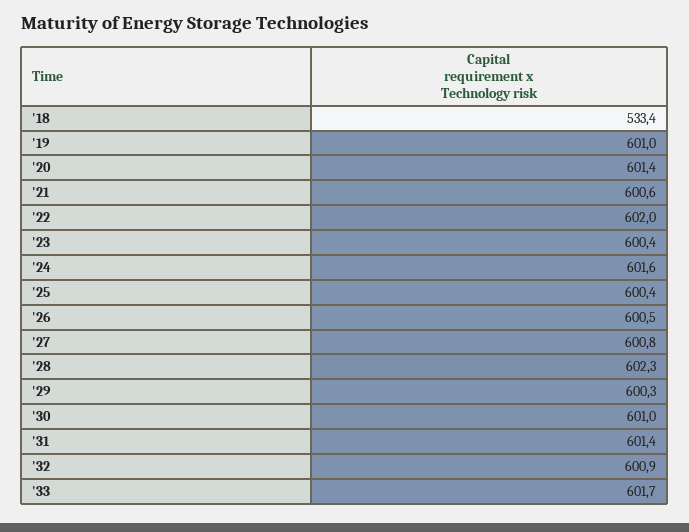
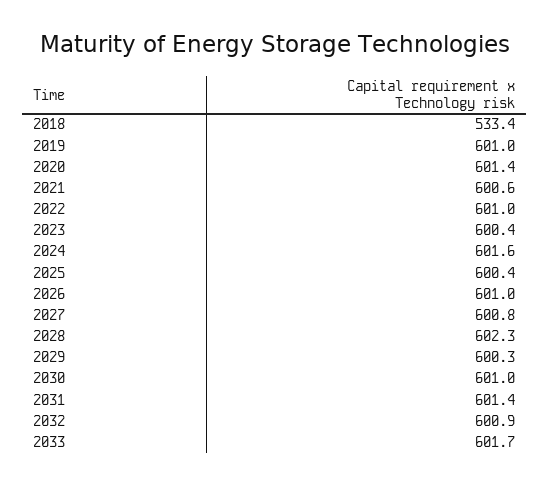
'22: 602 -> 601
'26: 600.5 -> 601

